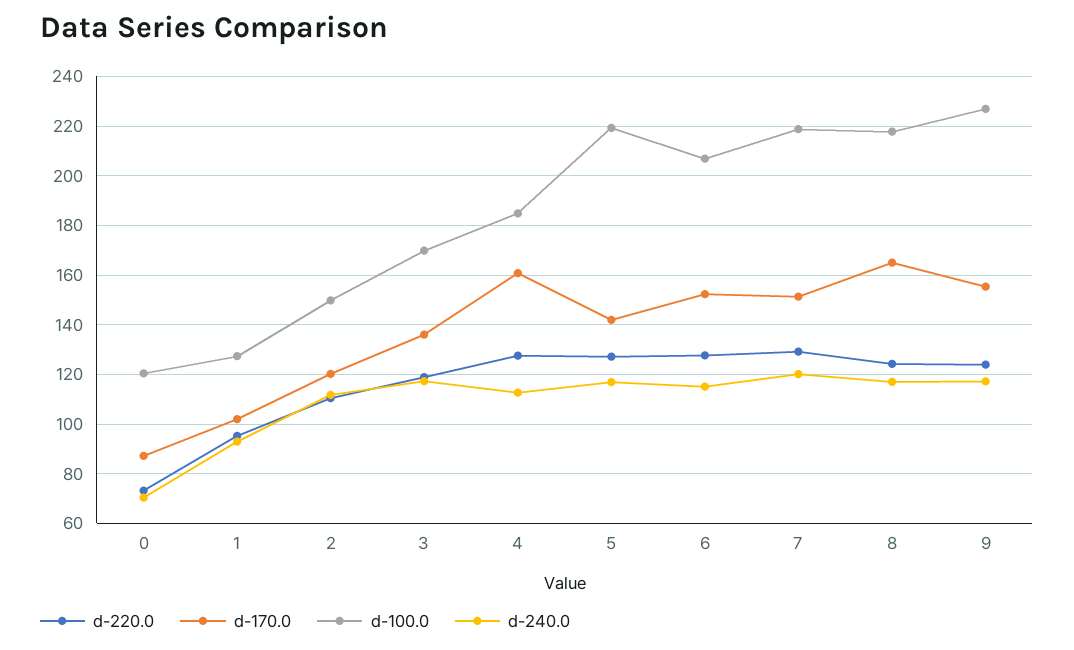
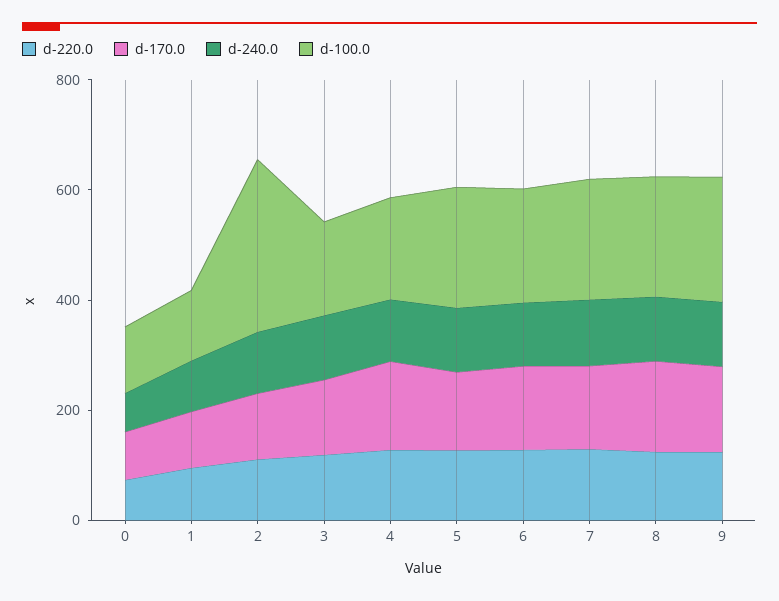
d-100.0, 2: 150 -> 300

